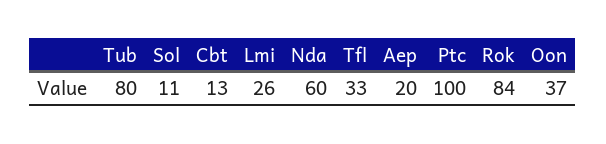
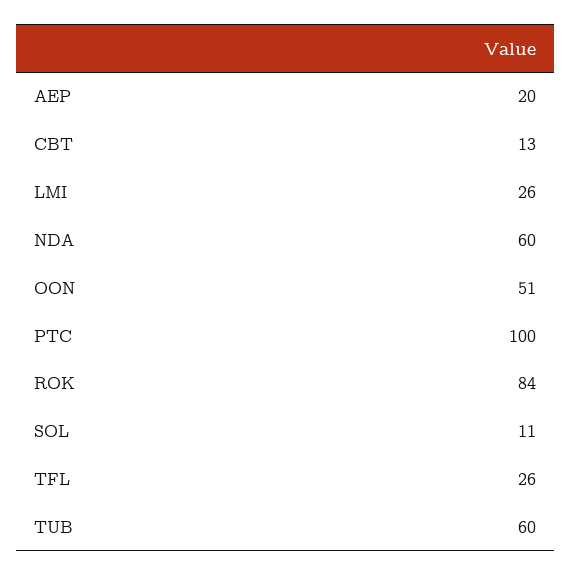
Tub: 80 -> 60
Tfl: 33 -> 26
Oon: 37 -> 51

